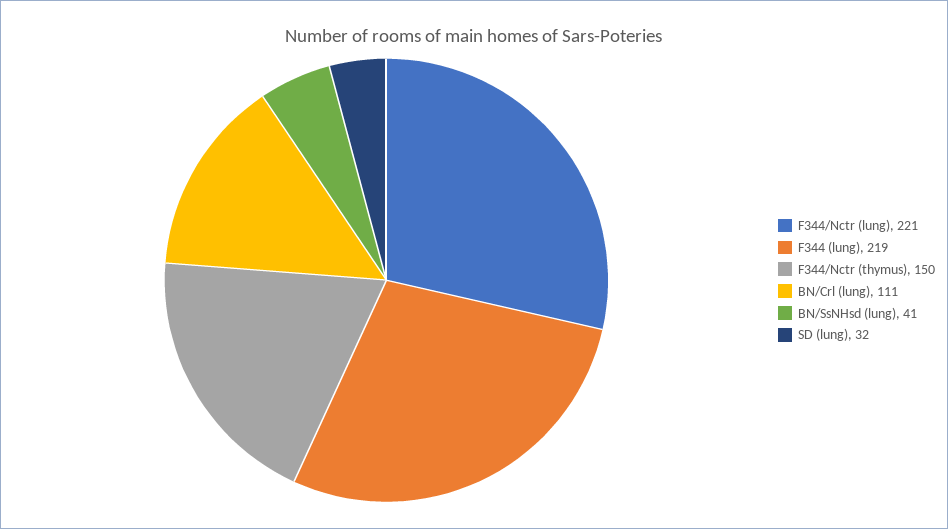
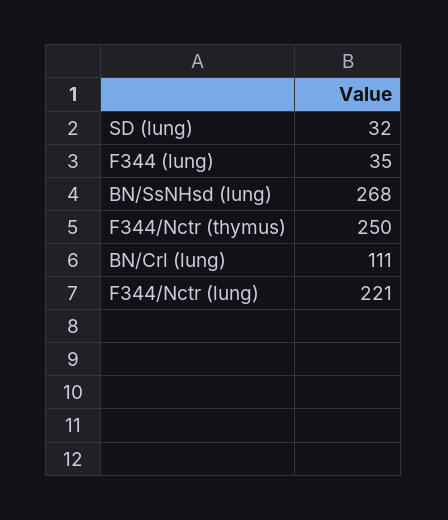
F344 (lung): 219 -> 35
F344/Nctr (thymus): 150 -> 250
BN/SsNHsd (lung): 41 -> 268

